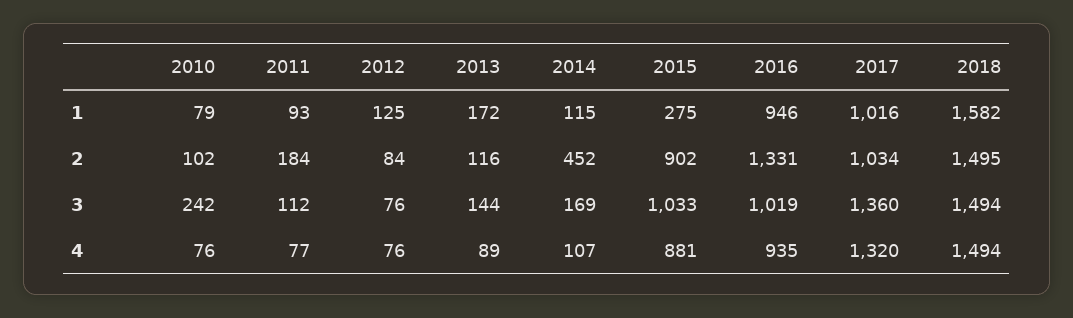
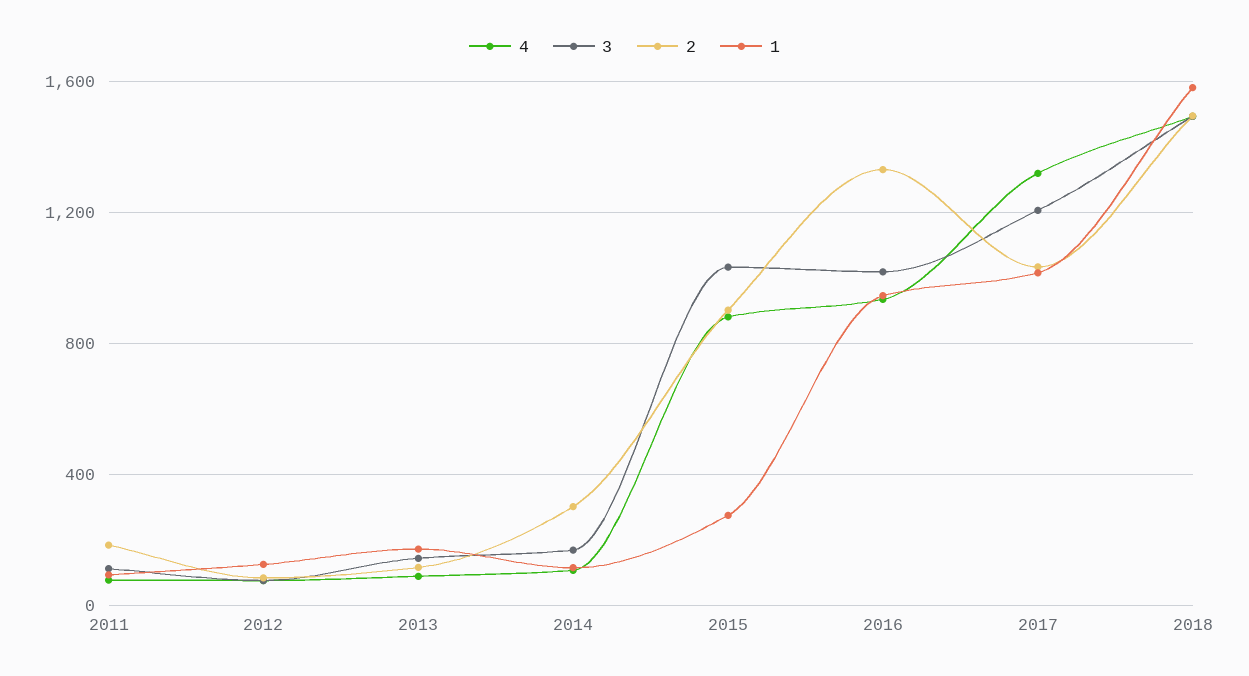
1, 2010: 79 -> none
2, 2010: 102 -> none
2, 2014: 452 -> 300
3, 2010: 242 -> none
3, 2017: 1360 -> 1200
4, 2010: 76 -> none

